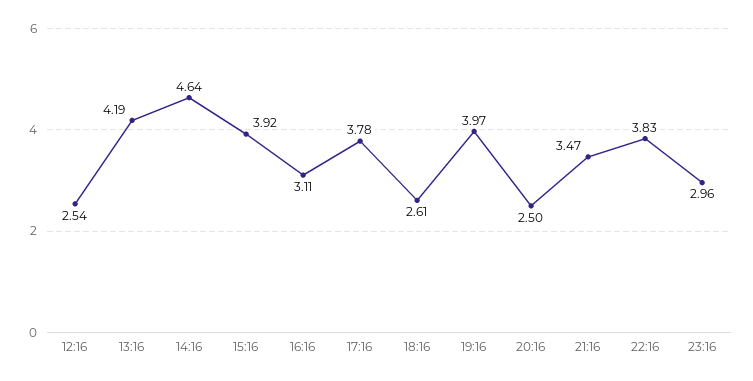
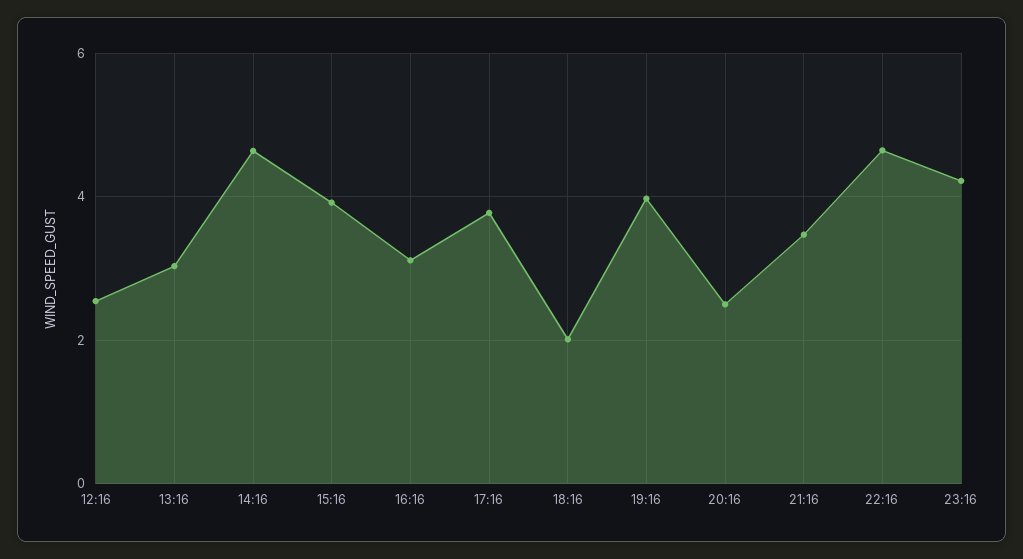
13:16: 4.19 -> 3
18:16: 2.61 -> 2
22:16: 3.83 -> 4.6
23:16: 2.96 -> 4.2

